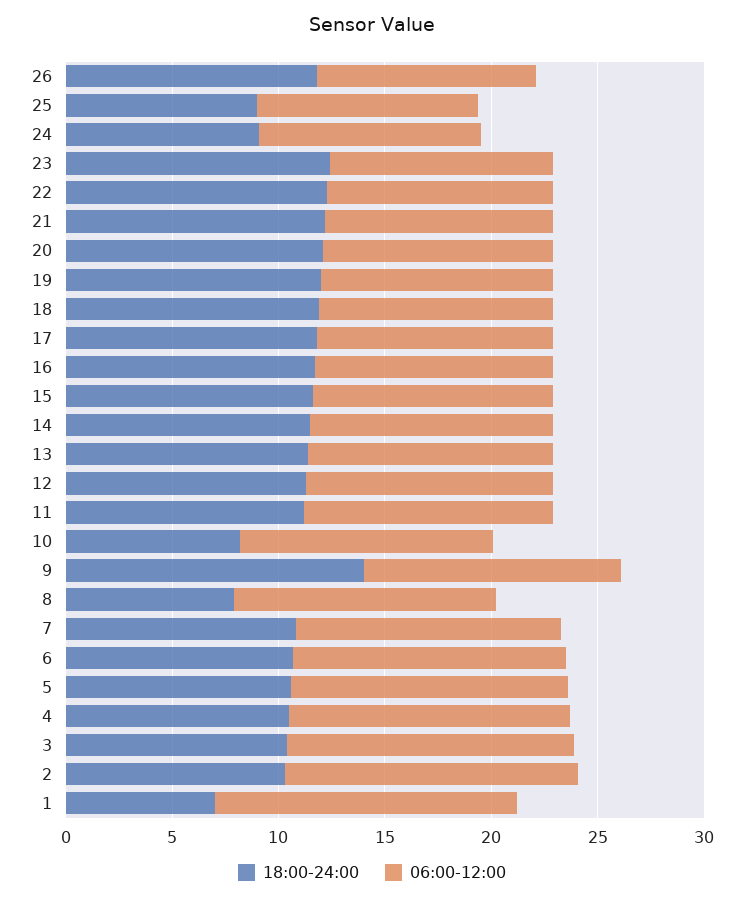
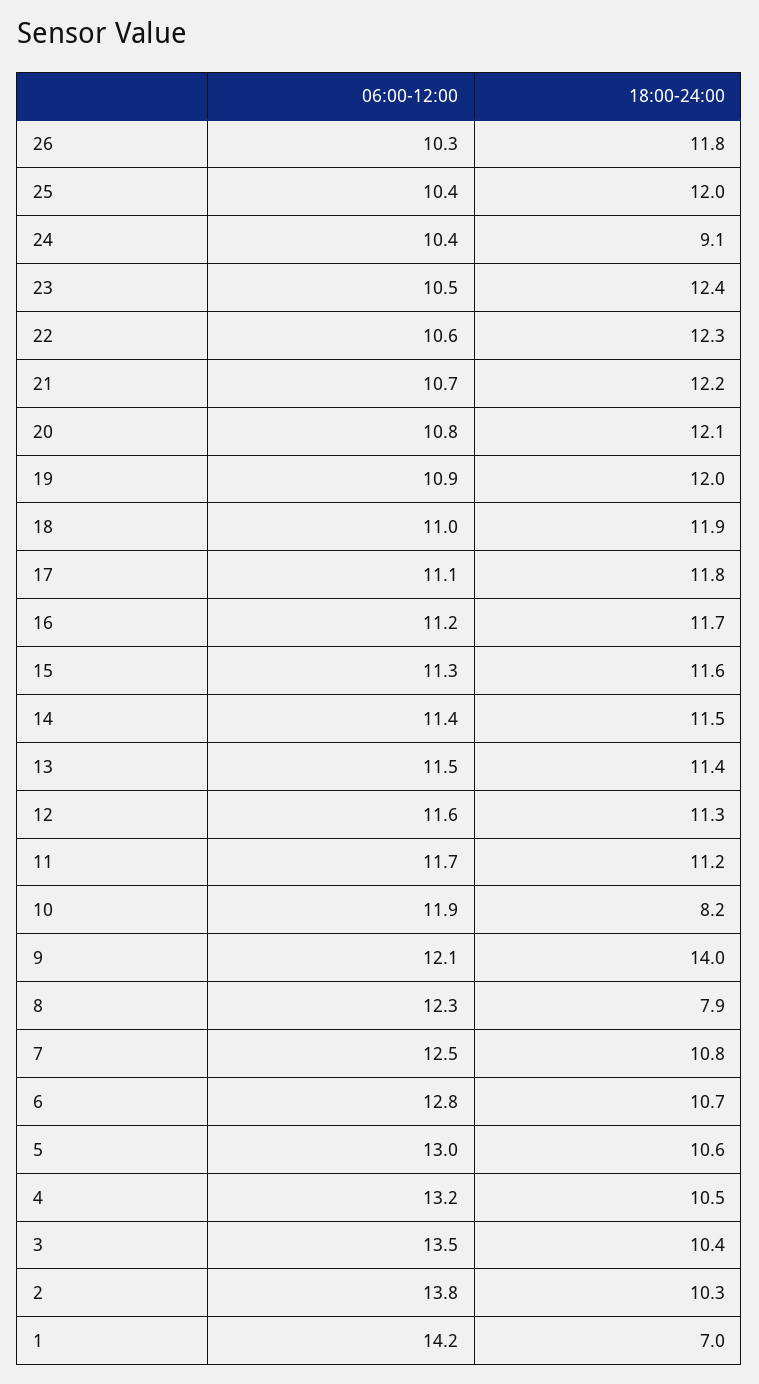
18:00-24:00, 25: 9 -> 12

